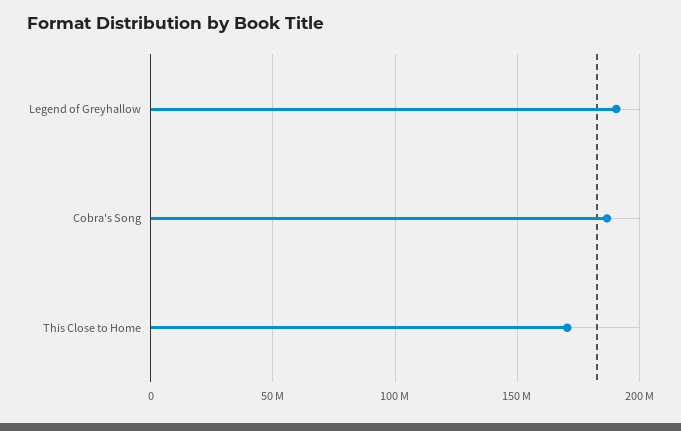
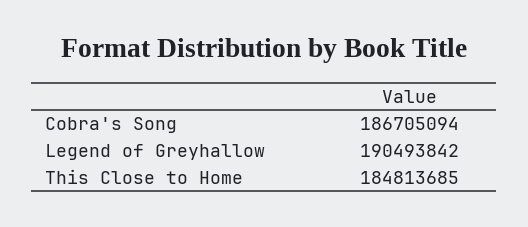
This Close to Home: 170000000 -> 184813685

